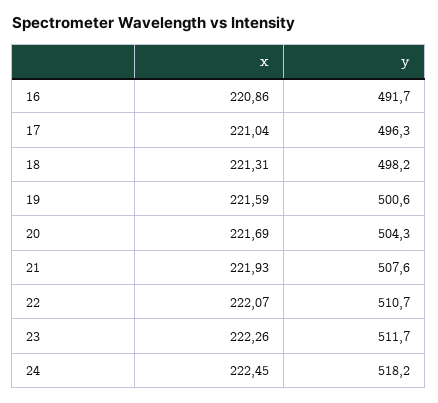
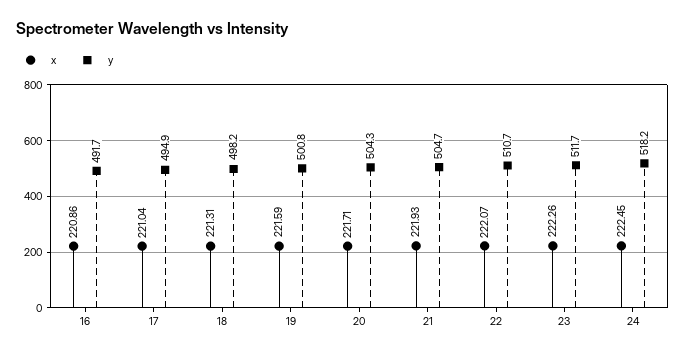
y, 17: 496.3 -> 494.9
y, 19: 500.6 -> 500.8
x, 20: 221.69 -> 221.71
y, 21: 507.6 -> 504.7

